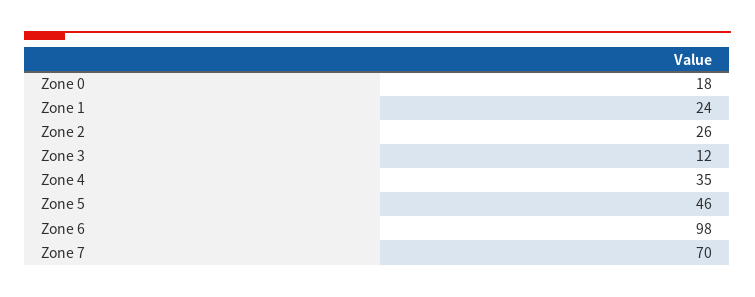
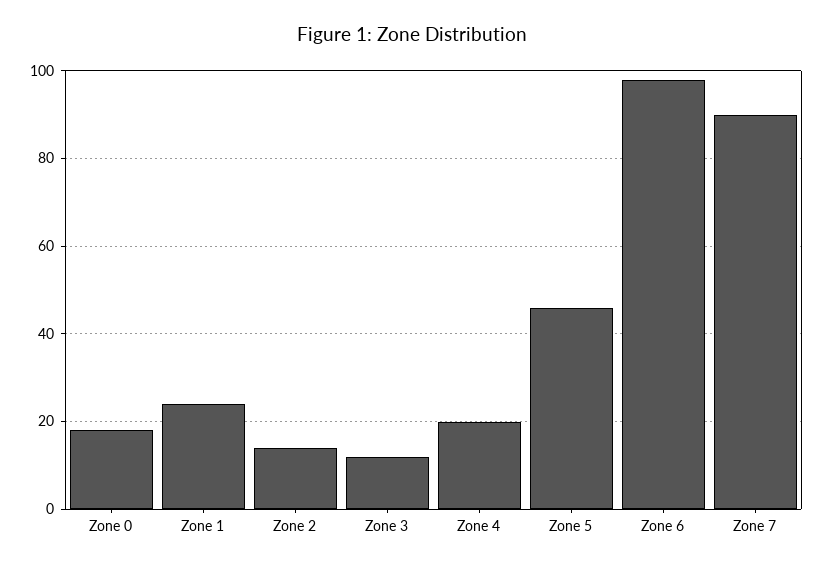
Zone 2: 26 -> 15
Zone 4: 35 -> 20
Zone 7: 70 -> 90

